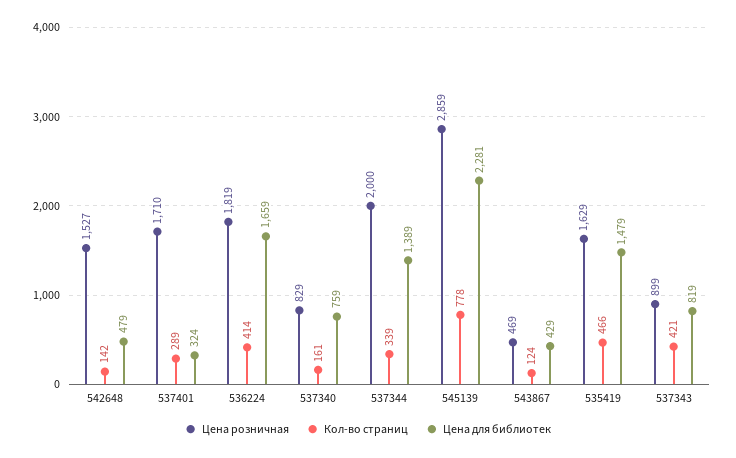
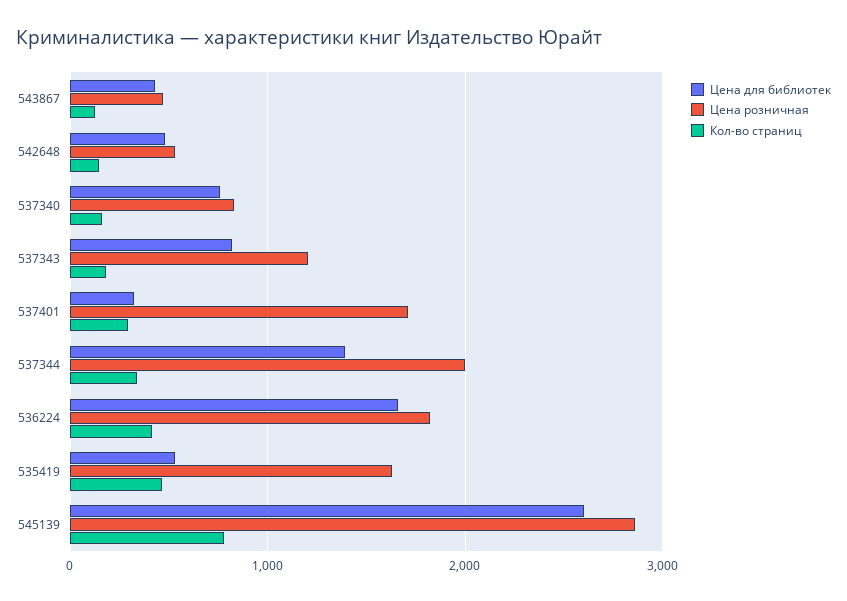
Цена розничная, 542648: 1527 -> 500
Цена для библиотек, 545139: 2281 -> 2600
Цена для библиотек, 535419: 1479 -> 500
Цена розничная, 537343: 899 -> 1200
Кол-во страниц, 537343: 421 -> 200

